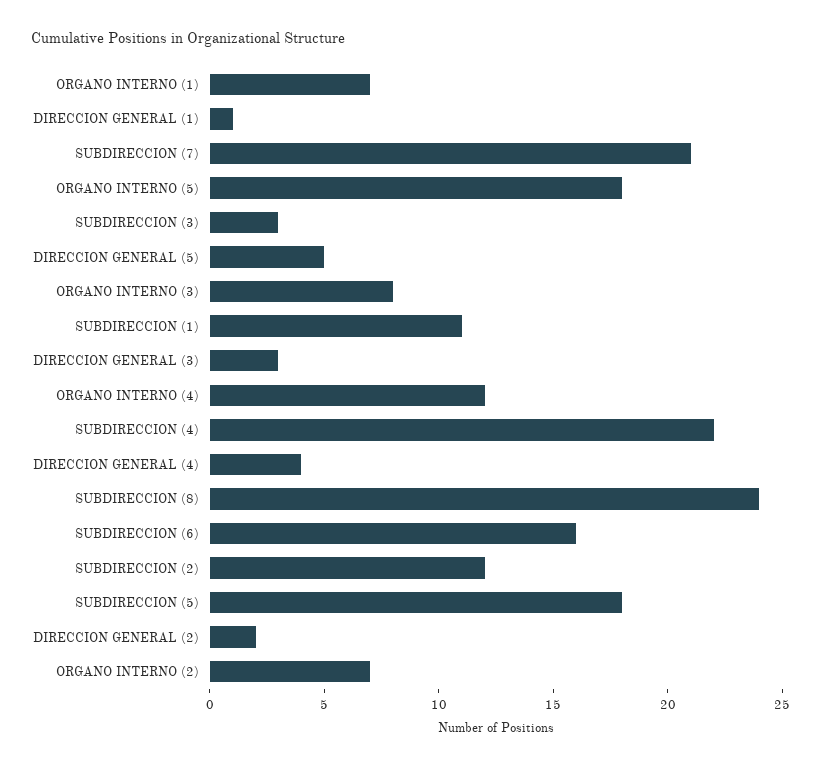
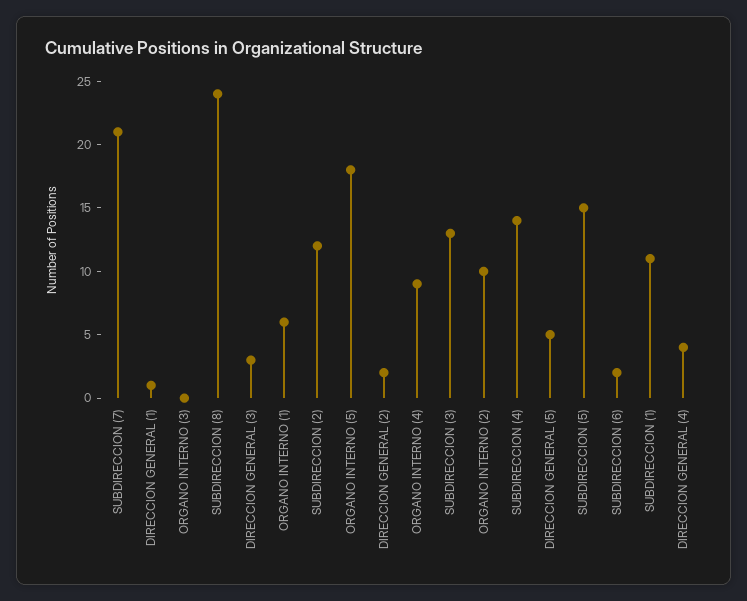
ORGANO INTERNO (1): 7 -> 6
SUBDIRECCION (3): 3 -> 13
ORGANO INTERNO (3): 8 -> 0
ORGANO INTERNO (4): 12 -> 9
SUBDIRECCION (4): 22 -> 14
SUBDIRECCION (6): 16 -> 2
SUBDIRECCION (5): 18 -> 15
ORGANO INTERNO (2): 7 -> 10

